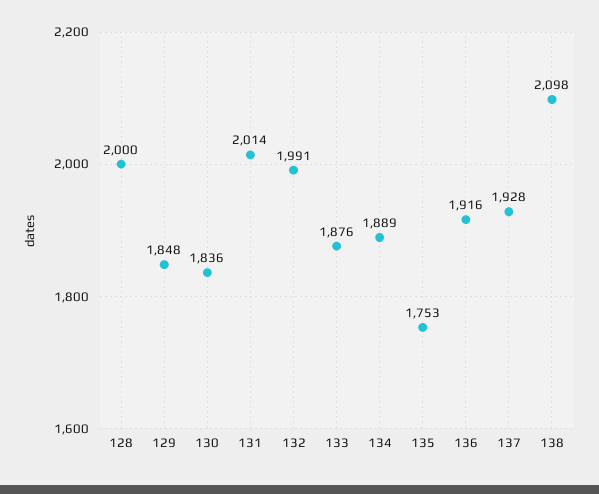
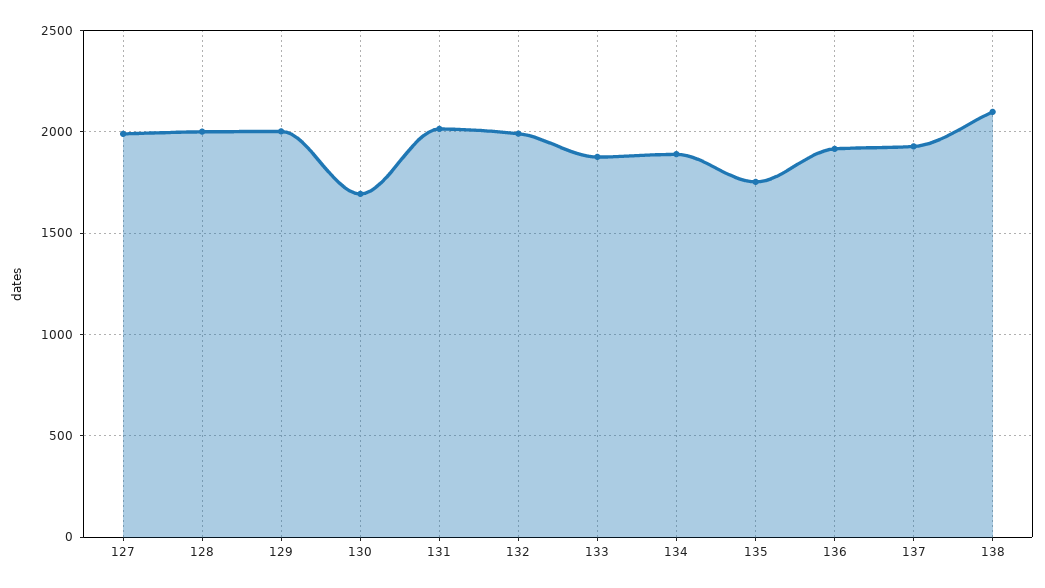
129: 1848 -> 2000
130: 1836 -> 1700
127: none -> 2000

